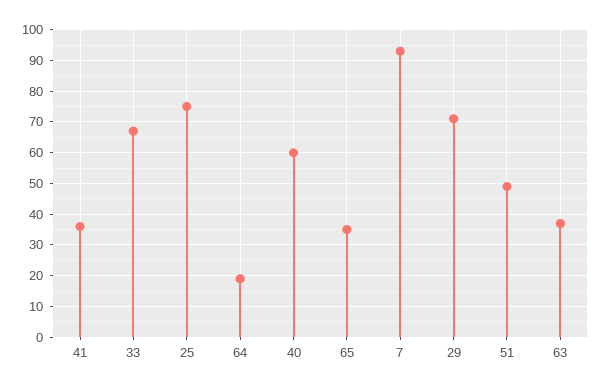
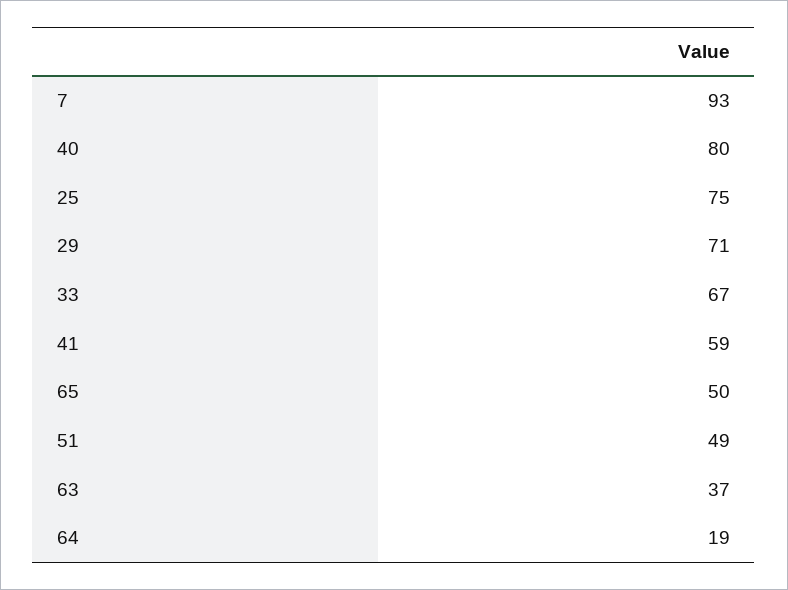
41: 35 -> 59
40: 60 -> 80
65: 35 -> 50

